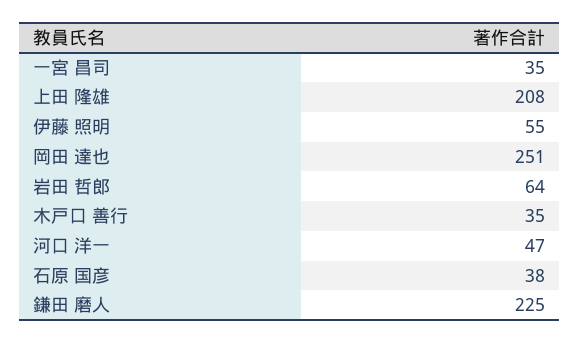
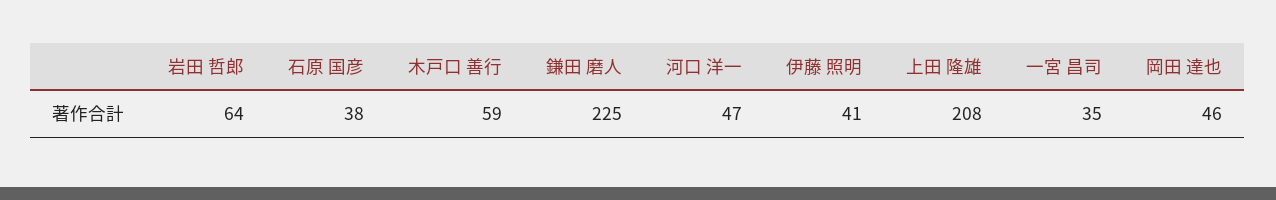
伊藤 照明: 55 -> 41
岡田 達也: 251 -> 46
木戸口 善行: 35 -> 59

